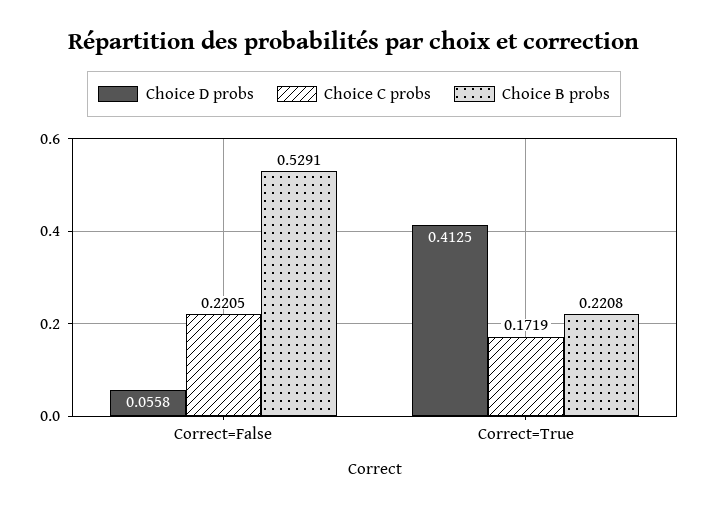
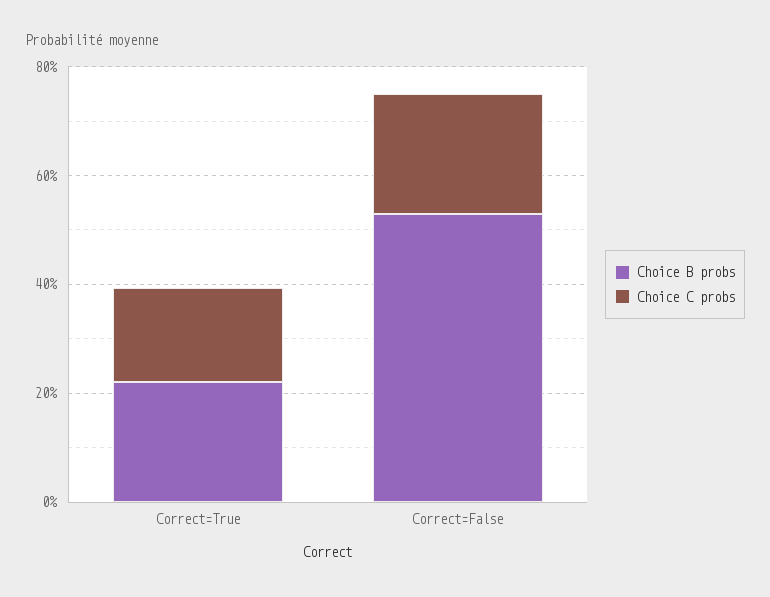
Choice D probs, Correct=False: 0.0558 -> none
Choice D probs, Correct=True: 0.4125 -> none

